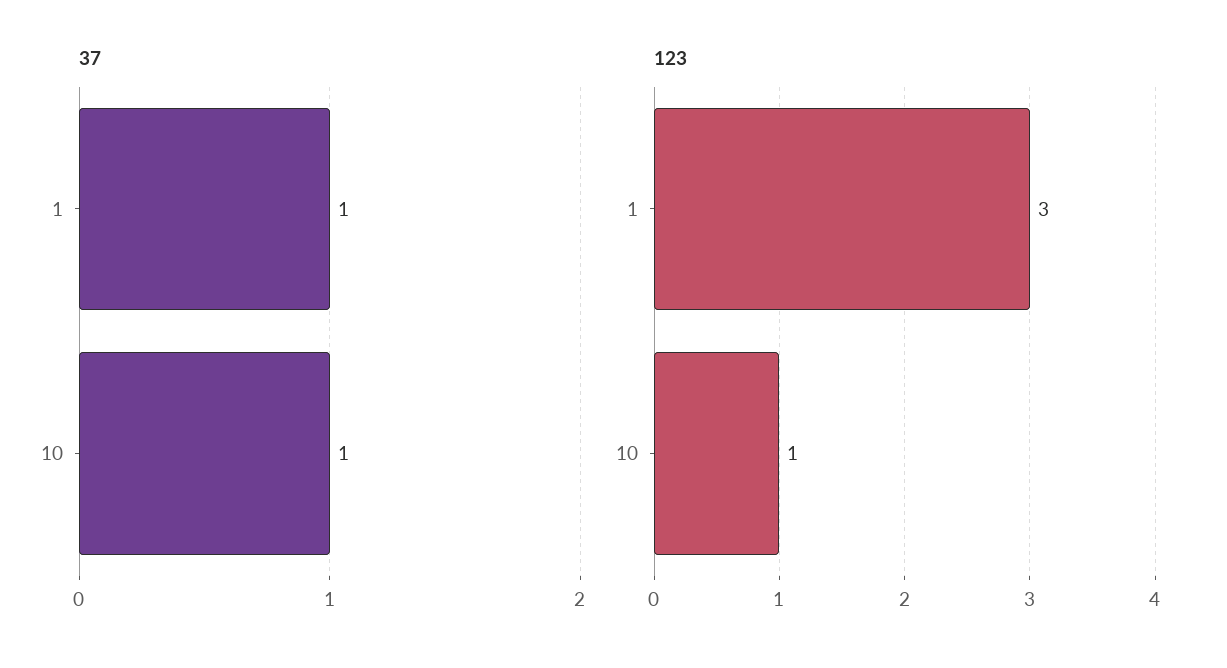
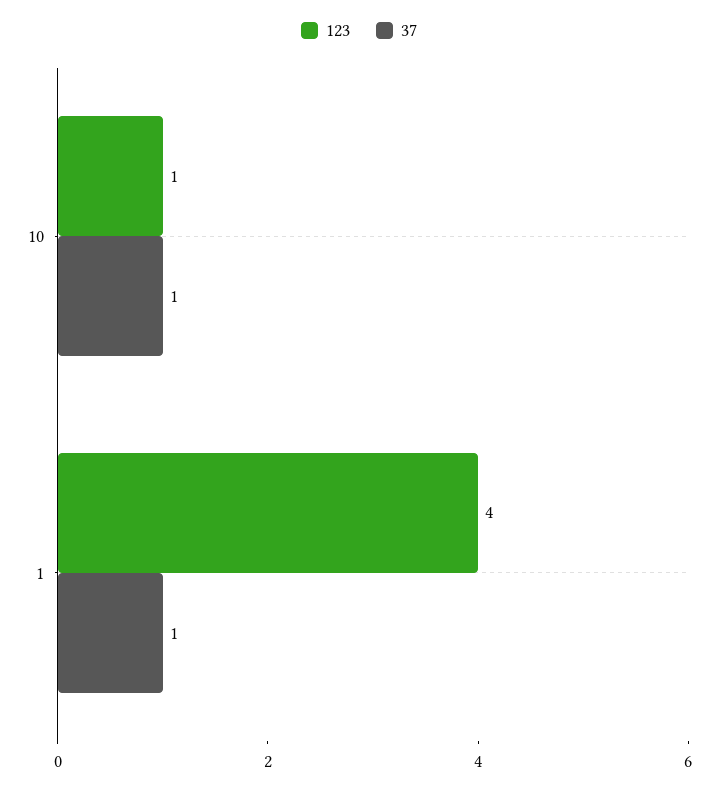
123, 1: 3 -> 4

